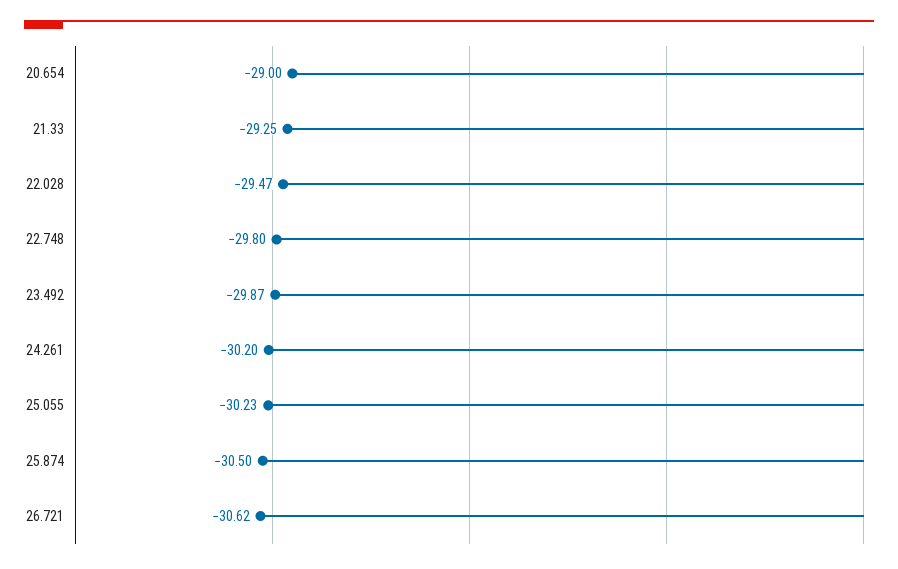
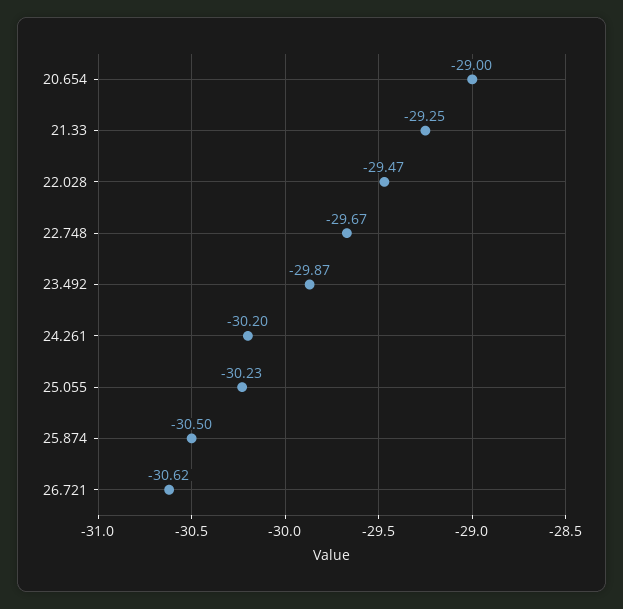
22.748: -29.8 -> -29.67

